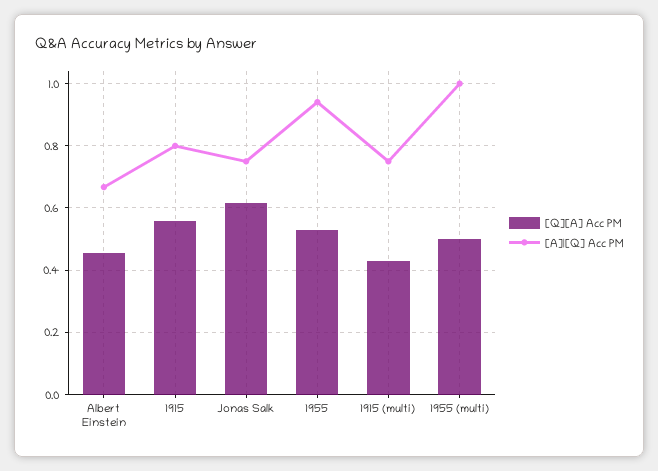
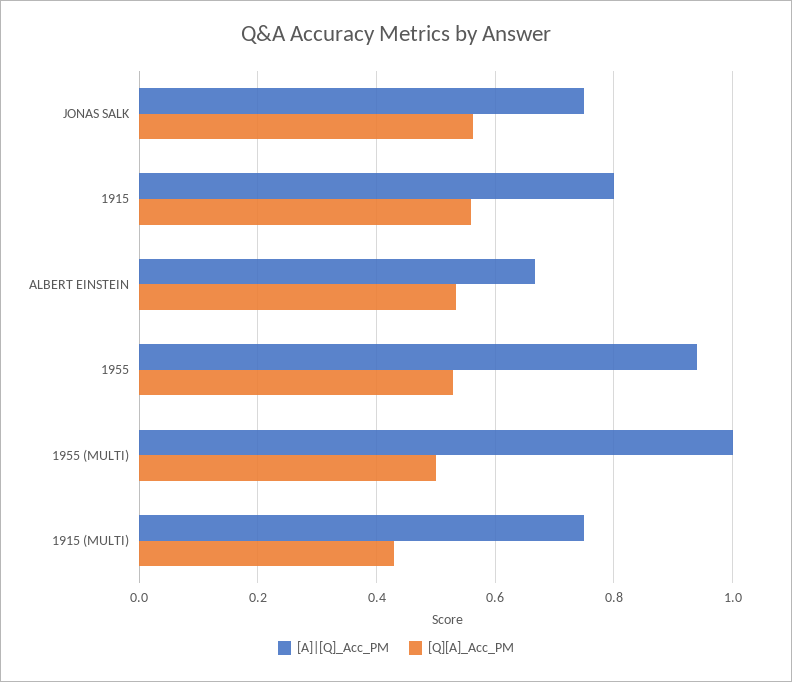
[Q][A] Acc PM, Albert Einstein: 0.46 -> 0.54
[Q][A] Acc PM, Jonas Salk: 0.62 -> 0.56

